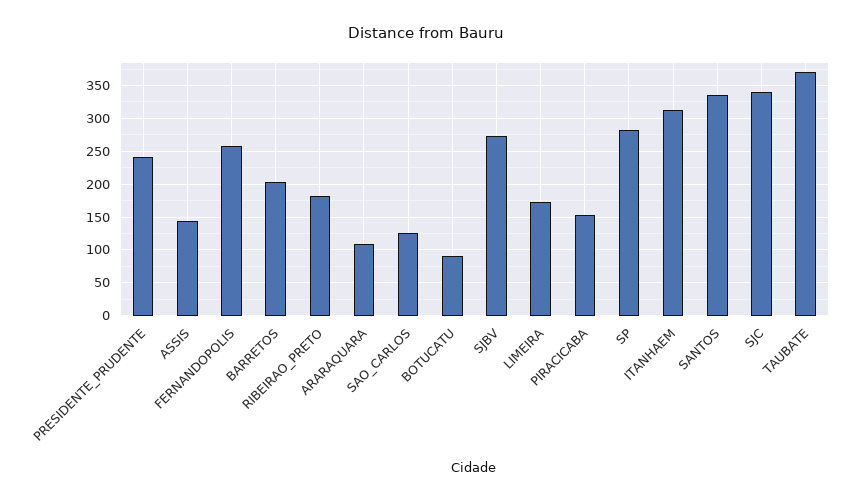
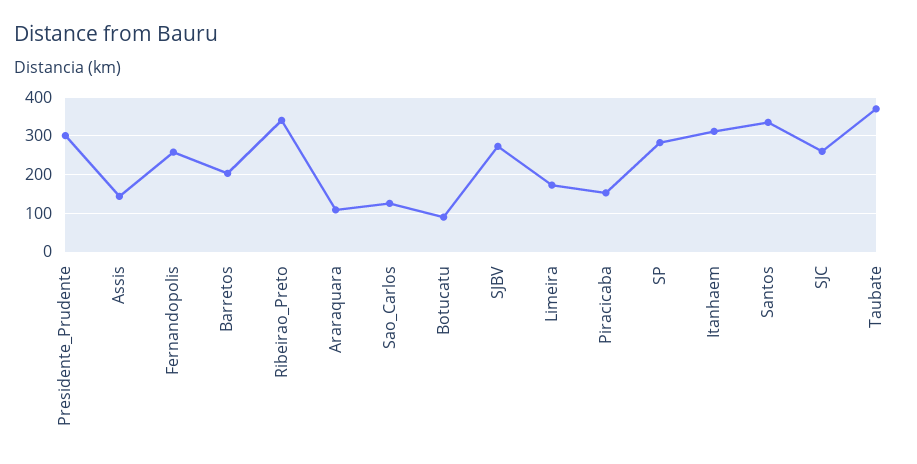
PRESIDENTE_PRUDENTE: 240 -> 300
RIBEIRAO_PRETO: 180 -> 340
SJC: 340 -> 260

